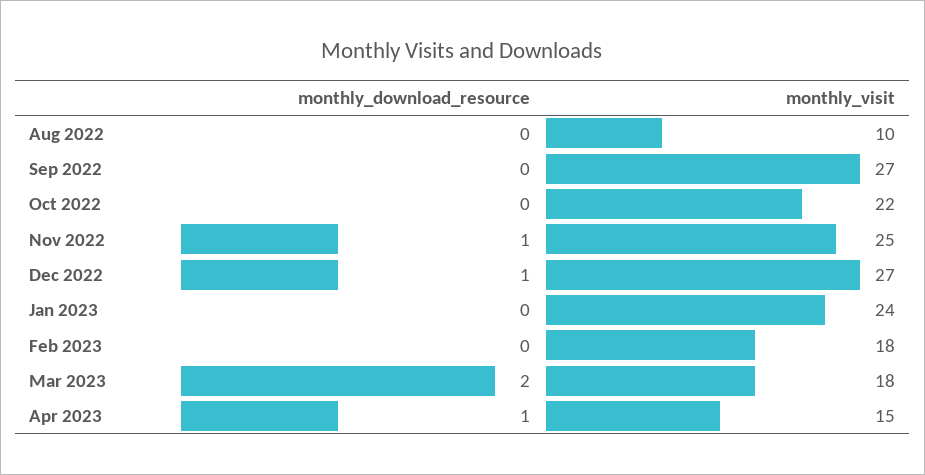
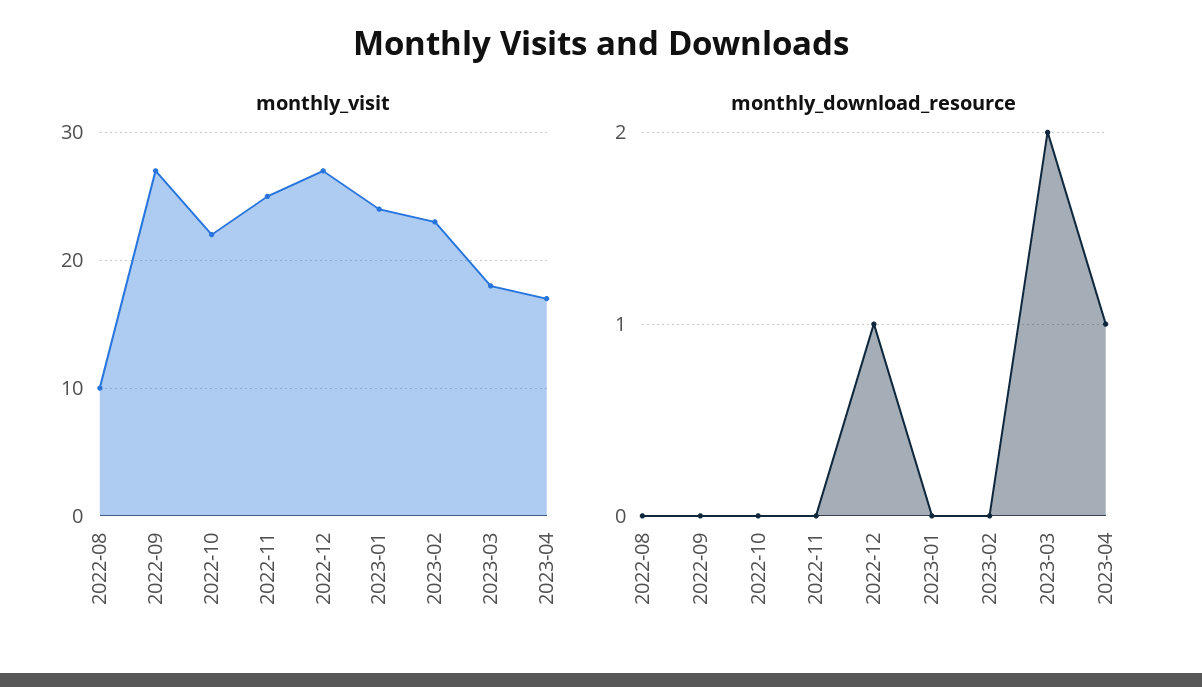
monthly_download_resource, Nov 2022: 1 -> 0
monthly_visit, Feb 2023: 18 -> 23
monthly_visit, Apr 2023: 15 -> 17

